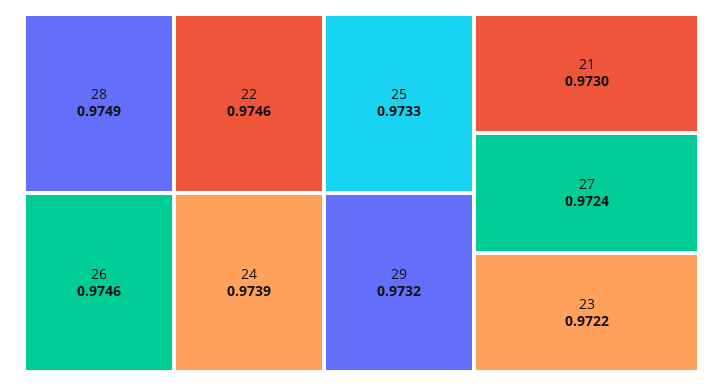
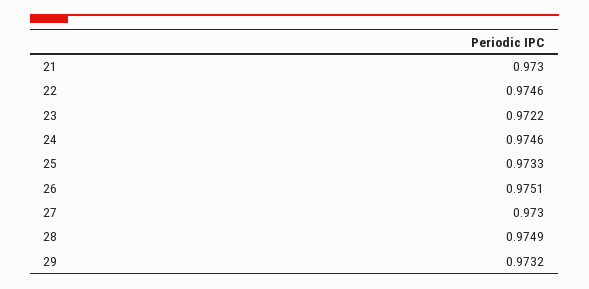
26: 0.9746 -> 0.9751
24: 0.9739 -> 0.9746
27: 0.9724 -> 0.973

